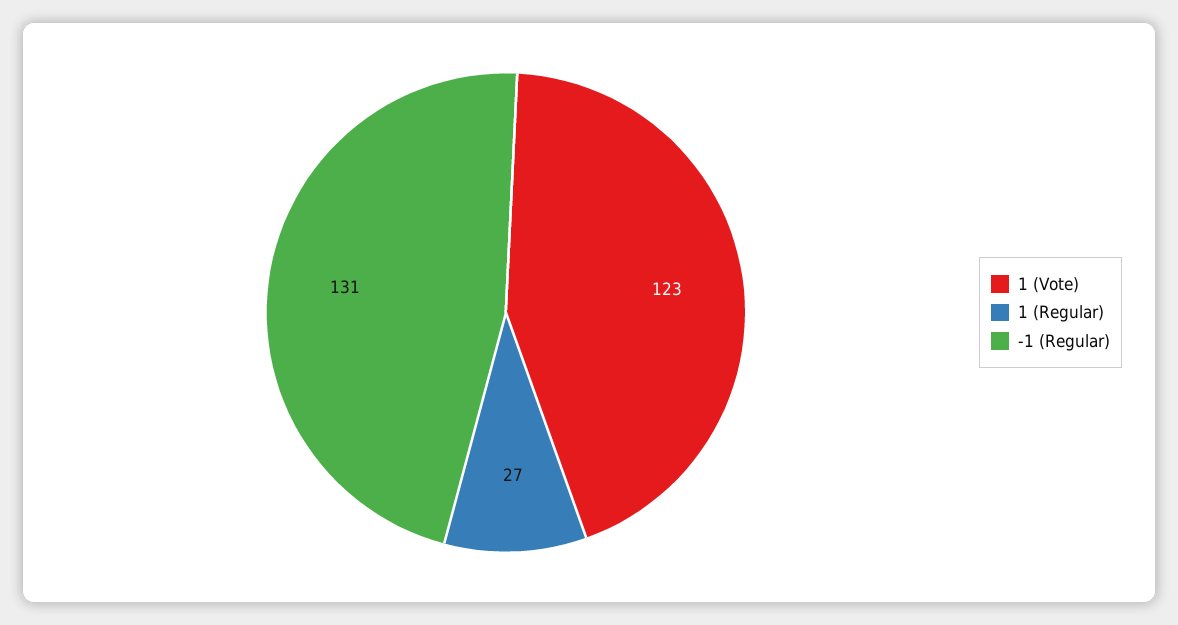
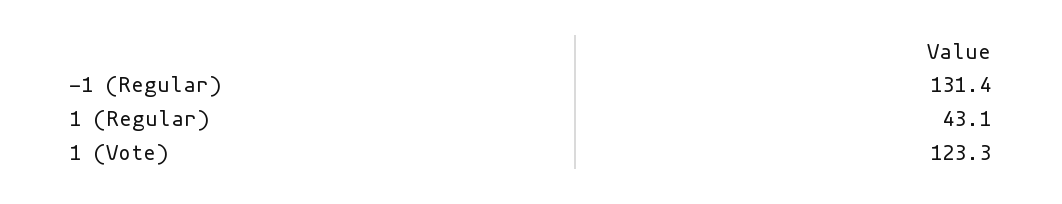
1 (Regular): 27 -> 43.1

